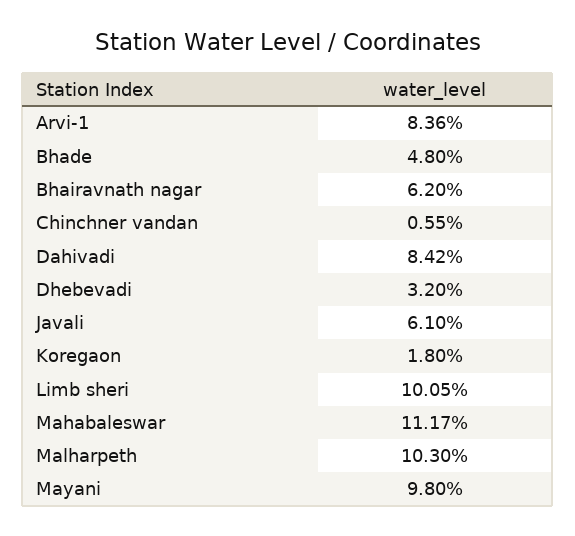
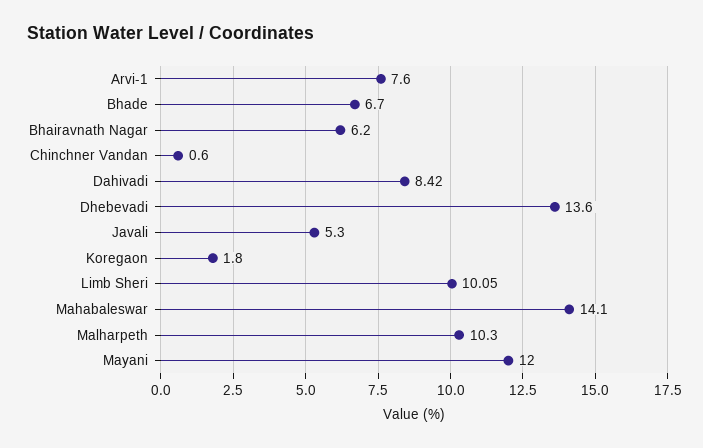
Arvi-1: 8.36 -> 7.6
Bhade: 4.8 -> 6.7
Chinchner vandan: 0.55 -> 0.6
Dhebevadi: 3.2 -> 13.6
Javali: 6.1 -> 5.3
Mahabaleswar: 11.17 -> 14.1
Mayani: 9.8 -> 12

